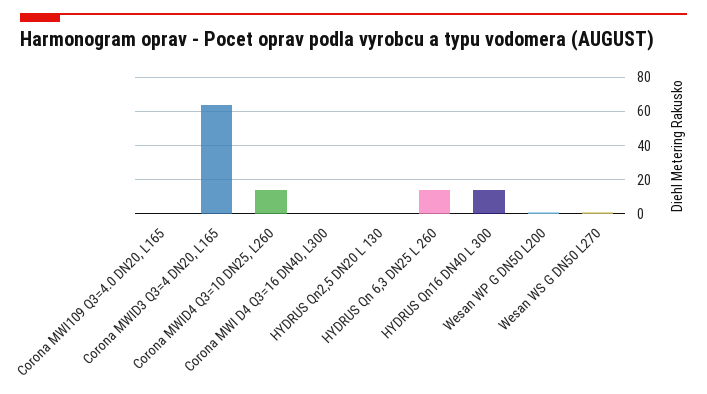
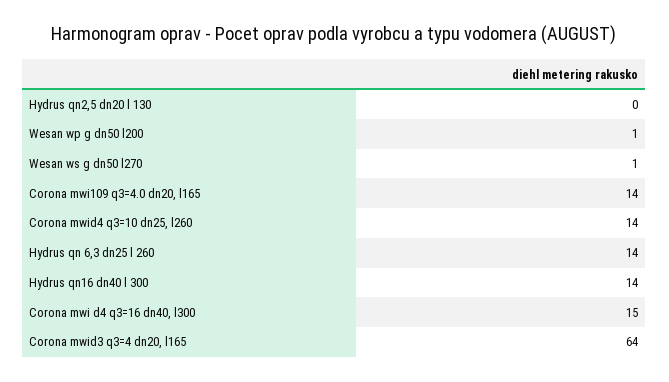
Corona MWI109 Q3=4.0 DN20, L165: 0 -> 14
Corona MWI D4 Q3=16 DN40, L300: 0 -> 15

